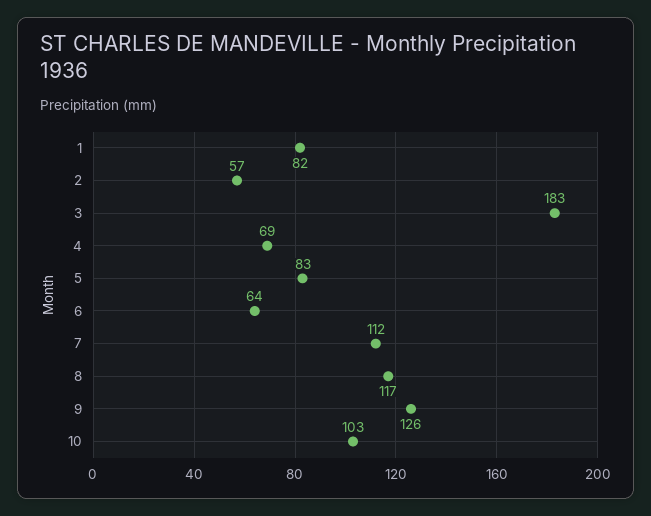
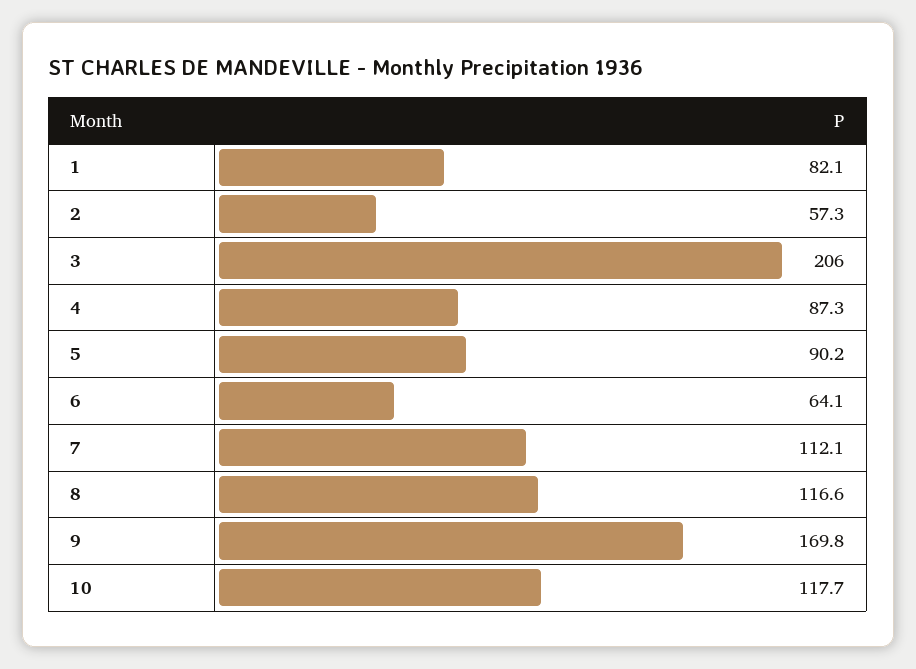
3: 183 -> 206
4: 69 -> 87.3
5: 83 -> 90.2
9: 126 -> 169.8
10: 103 -> 117.7

